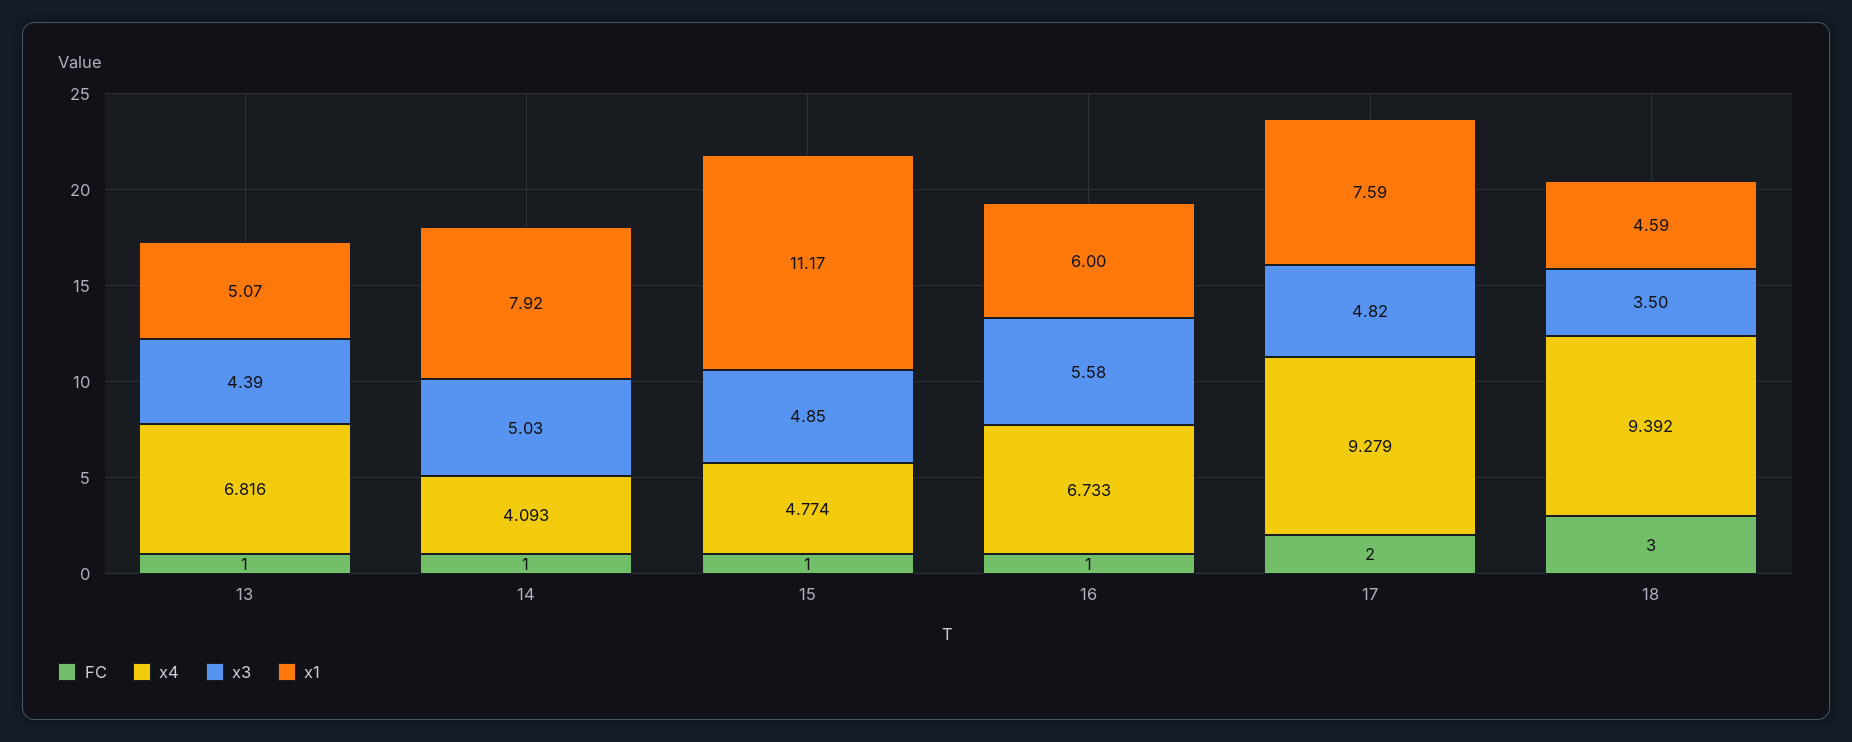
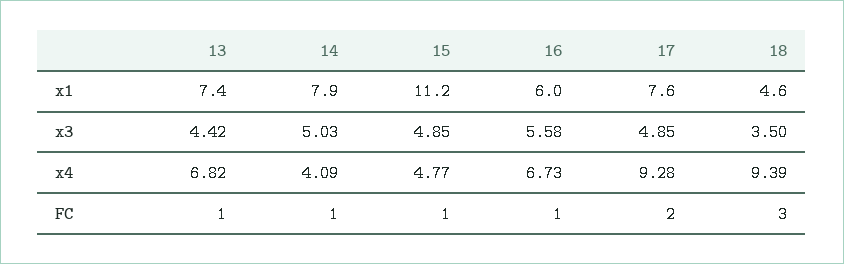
x3, 13: 4.39 -> 4.42
x1, 13: 5.07 -> 7.4
x3, 17: 4.82 -> 4.85

